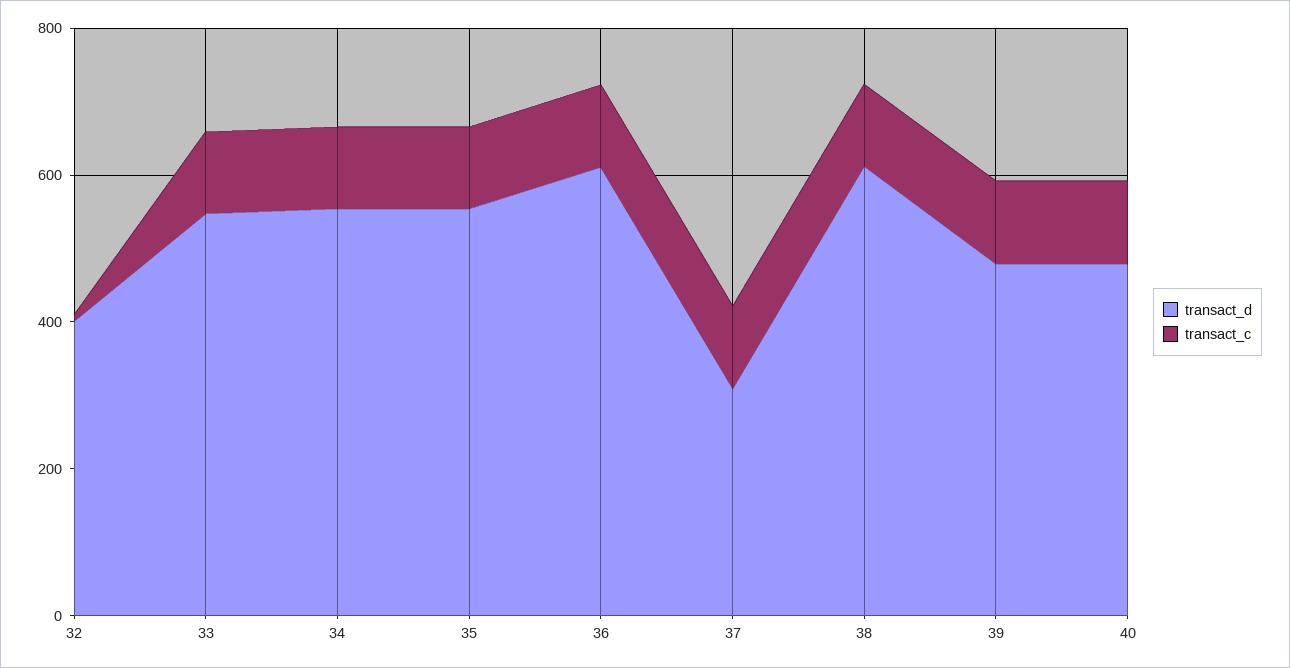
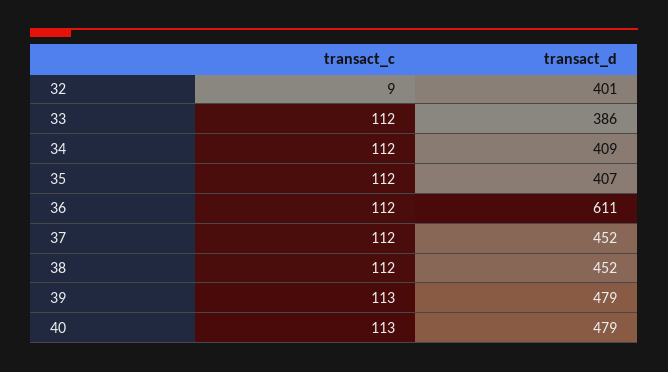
transact_d, 33: 550 -> 386
transact_d, 34: 550 -> 409
transact_d, 35: 550 -> 407
transact_d, 37: 300 -> 452
transact_d, 38: 600 -> 452

